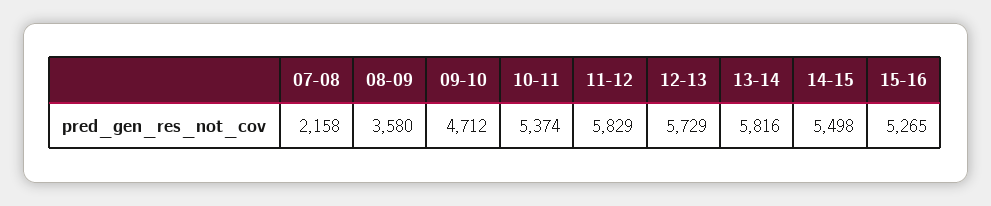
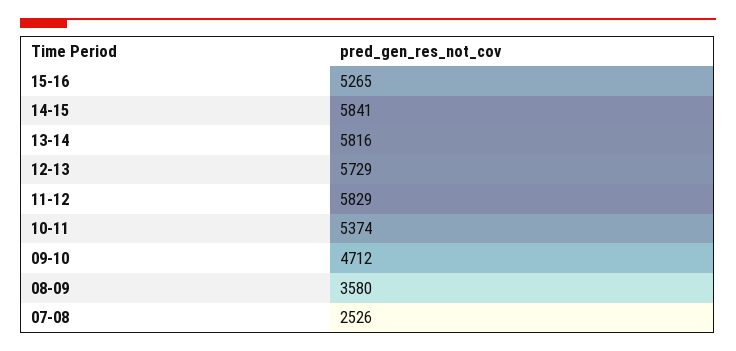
07-08: 2158 -> 2526
14-15: 5498 -> 5841

